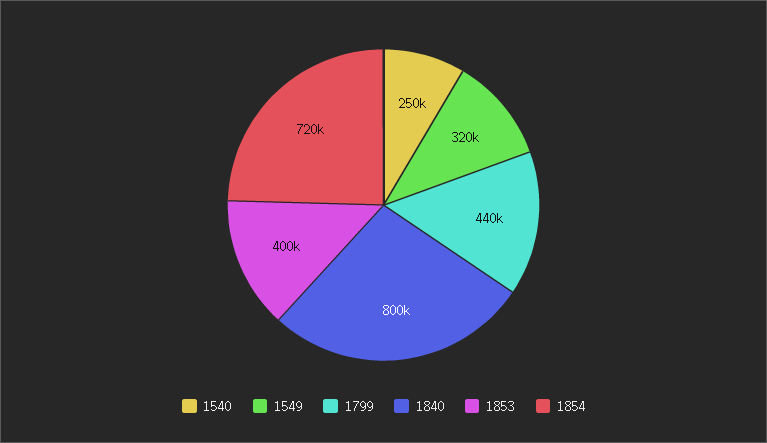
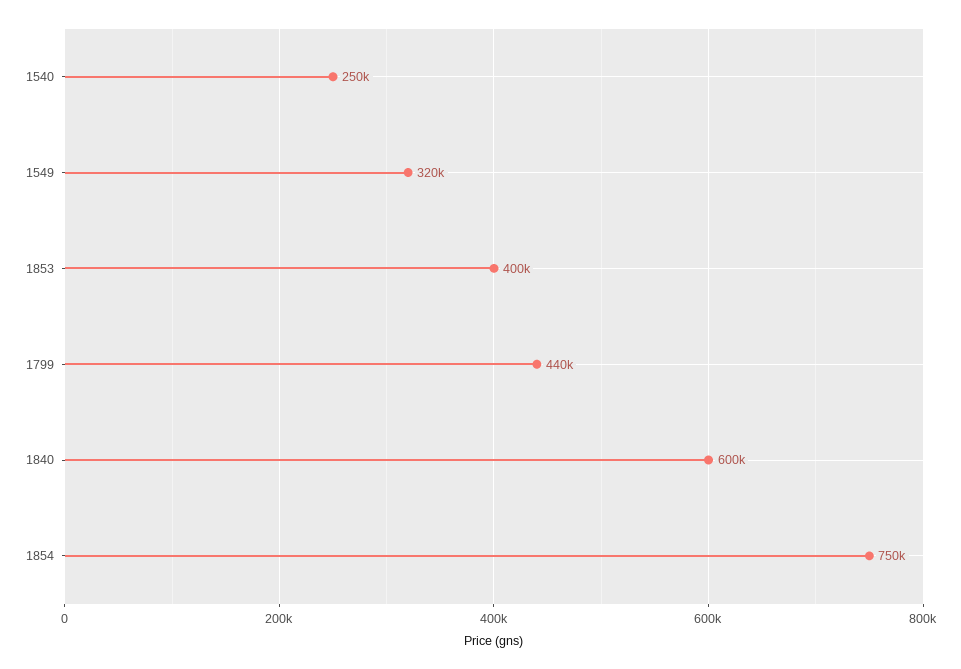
1840: 800000 -> 600000
1854: 720000 -> 750000

